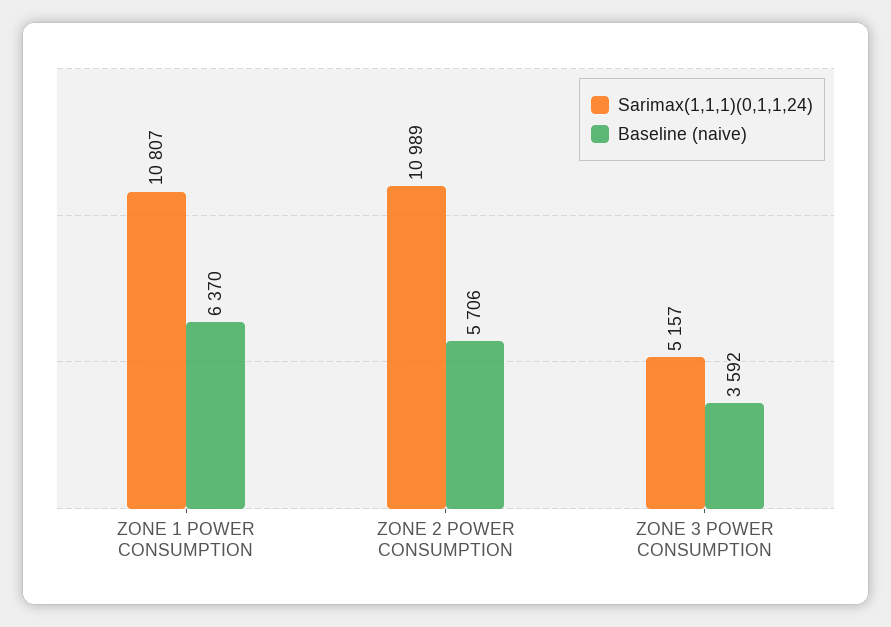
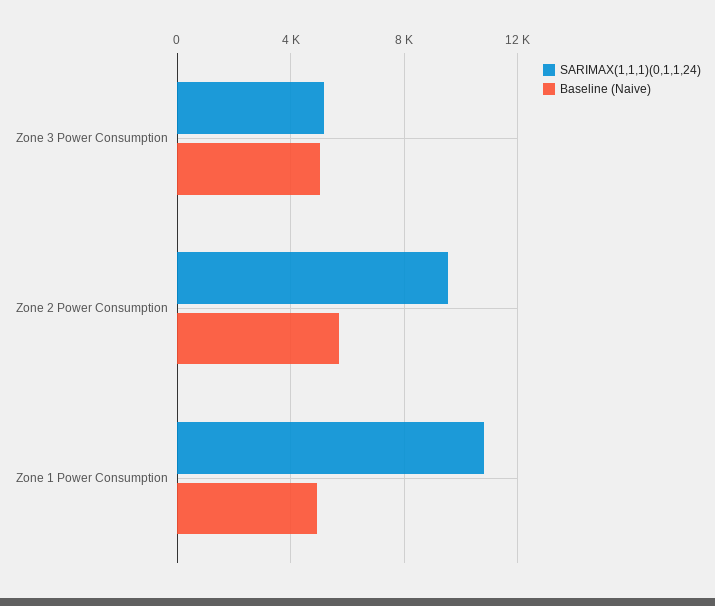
Baseline (naive), ZONE 1 POWER CONSUMPTION: 6370 -> 5000
Sarimax(1,1,1)(0,1,1,24), ZONE 2 POWER CONSUMPTION: 10989 -> 9500
Baseline (naive), ZONE 3 POWER CONSUMPTION: 3592 -> 5000

